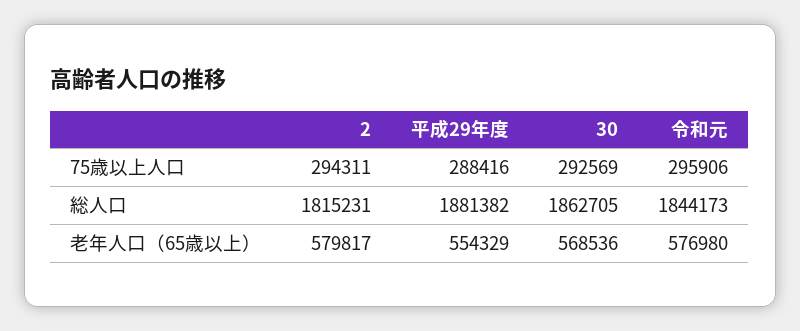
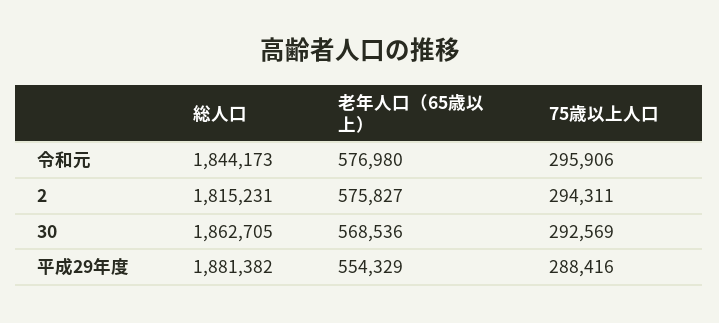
2, 老年人口（65歳以上）: 579817 -> 575827

